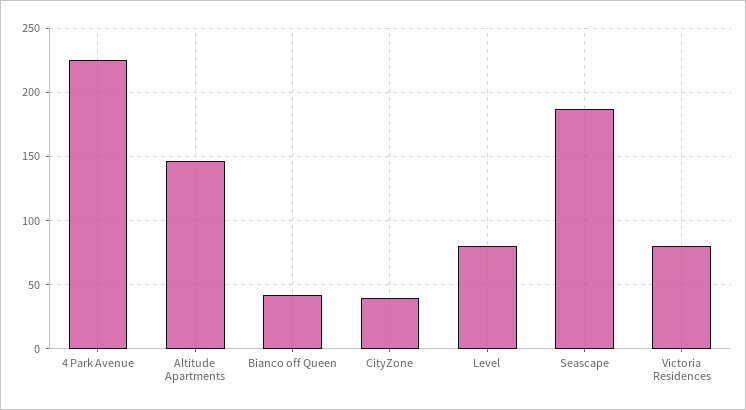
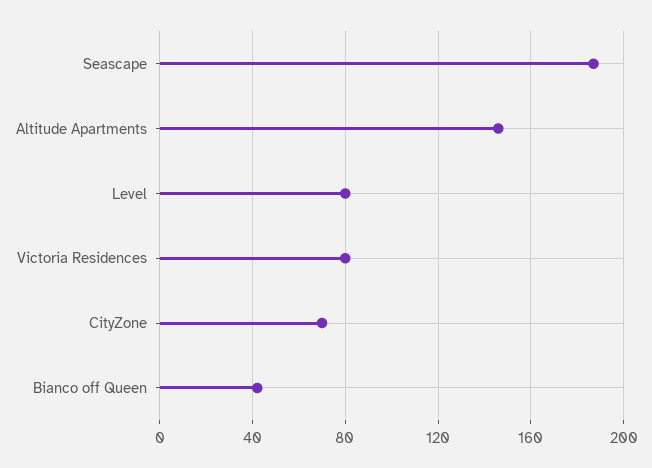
4 Park Avenue: 225 -> none
CityZone: 40 -> 70

